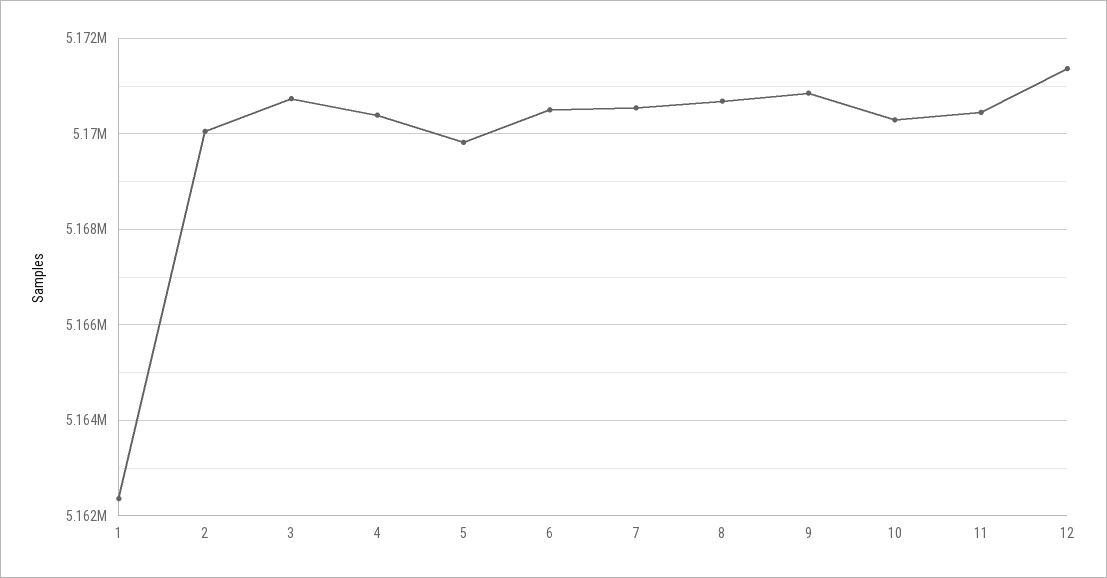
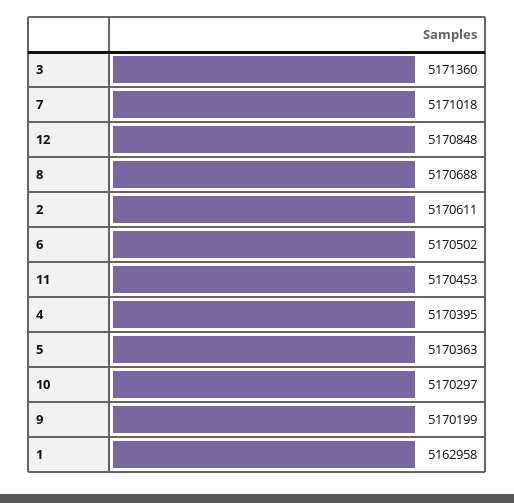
1: 5162400 -> 5162958
2: 5170000 -> 5170611
3: 5170800 -> 5171360
5: 5169800 -> 5170363
7: 5170600 -> 5171018
9: 5170800 -> 5170199
12: 5171400 -> 5170848

